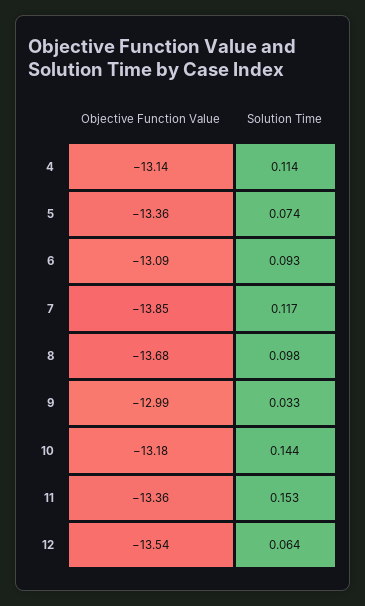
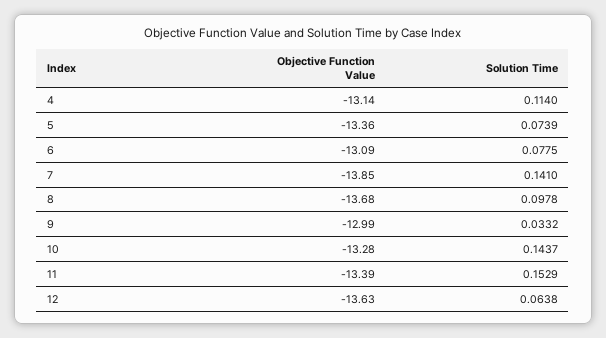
Solution Time, 6: 0.093 -> 0.0775
Solution Time, 7: 0.117 -> 0.141
Objective Function Value, 10: -13.18 -> -13.28
Objective Function Value, 11: -13.36 -> -13.39
Objective Function Value, 12: -13.54 -> -13.63

